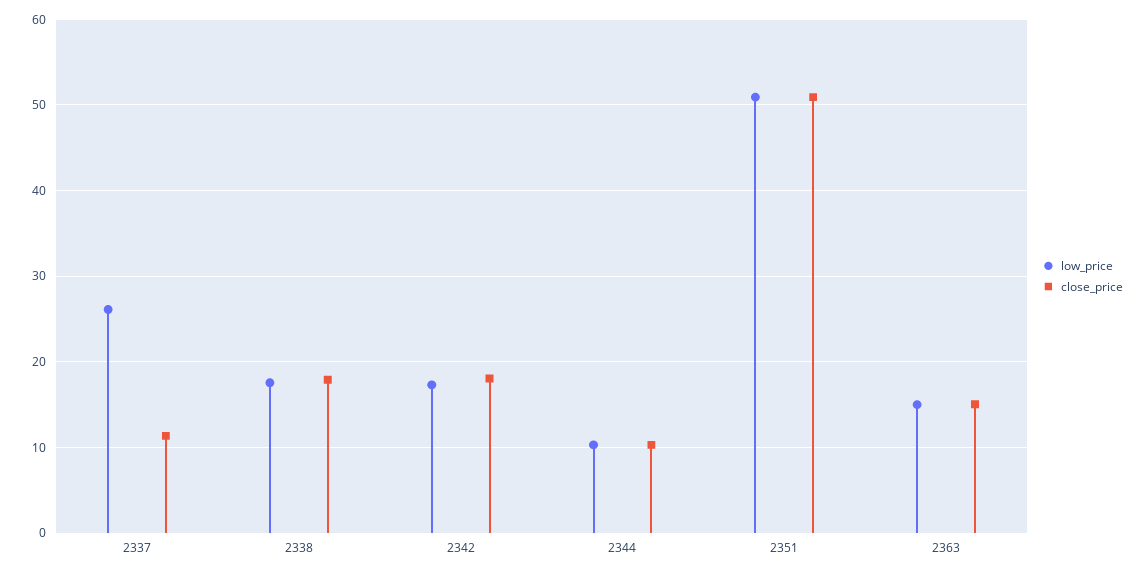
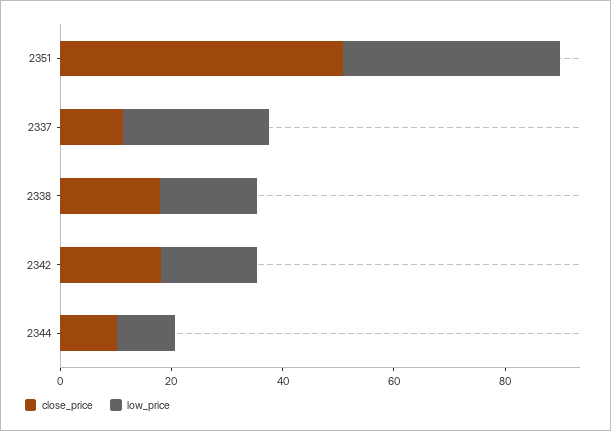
low_price, 2351: 51 -> 40
low_price, 2363: 15 -> none
close_price, 2363: 15 -> none

